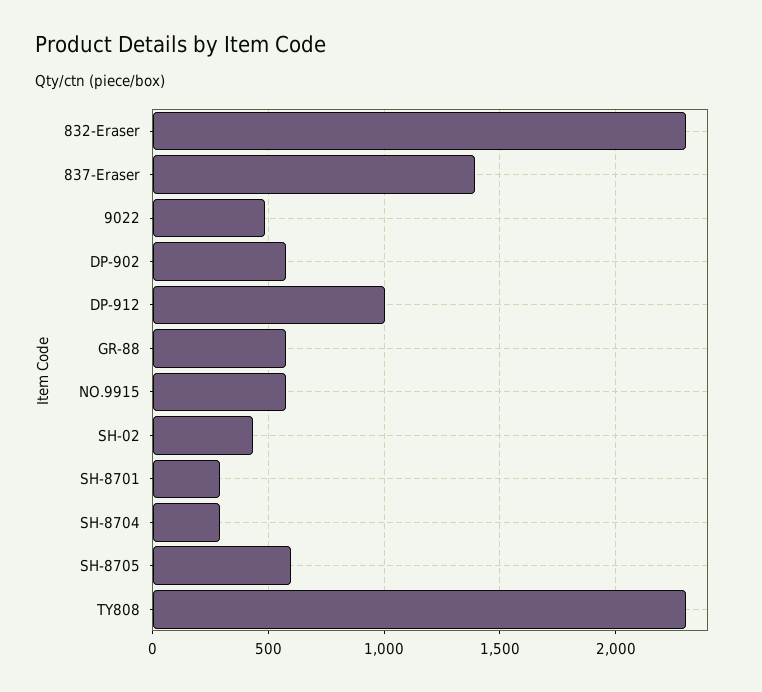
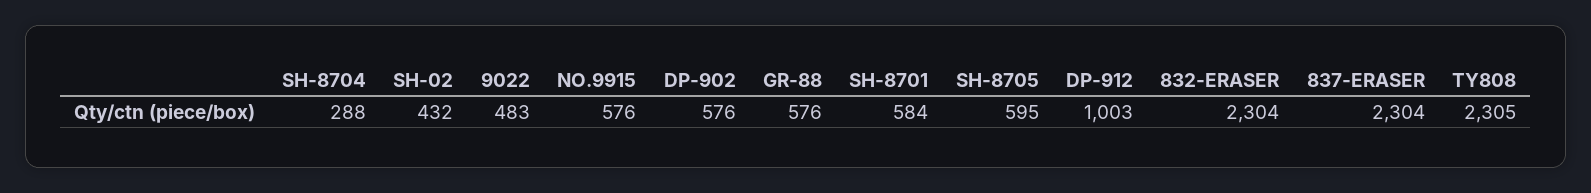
837-Eraser: 1400 -> 2304
SH-8701: 300 -> 584

